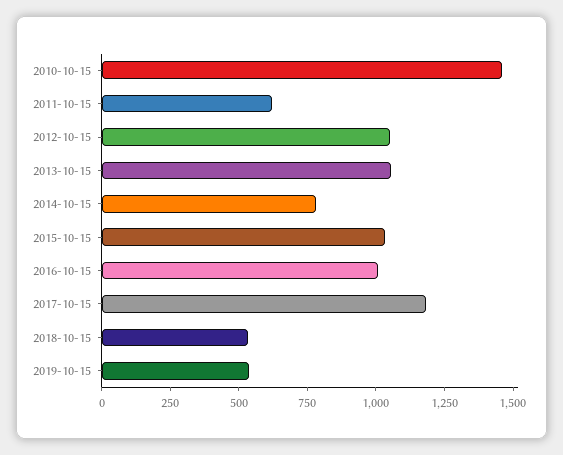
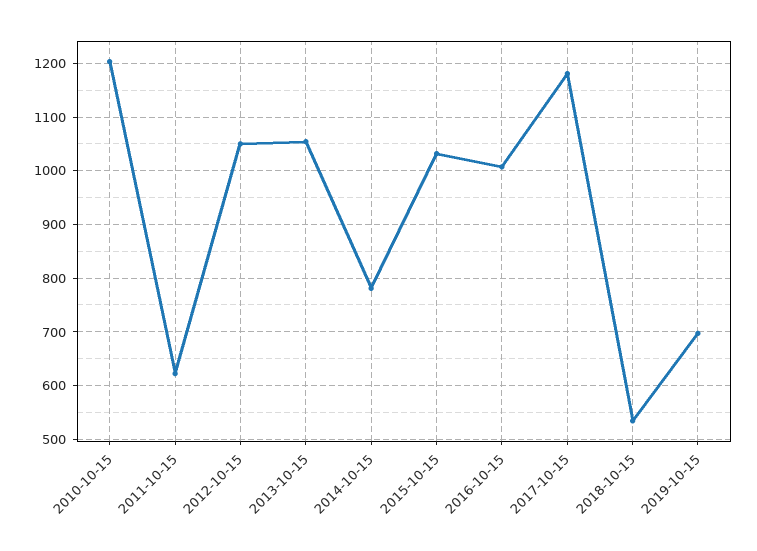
2010-10-15: 1450 -> 1200
2019-10-15: 550 -> 700

